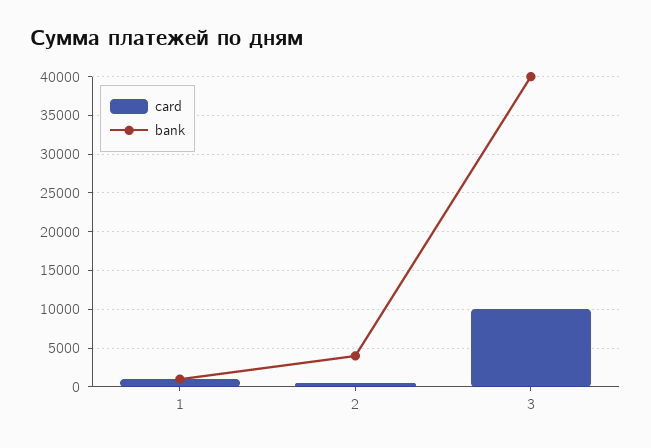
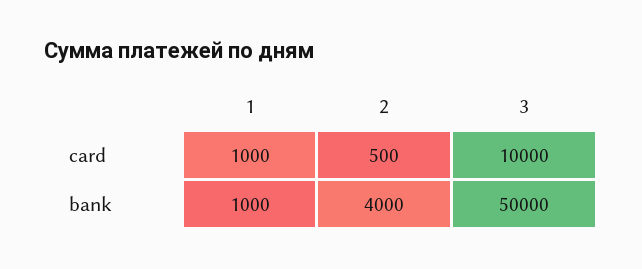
bank, 3: 40000 -> 50000

